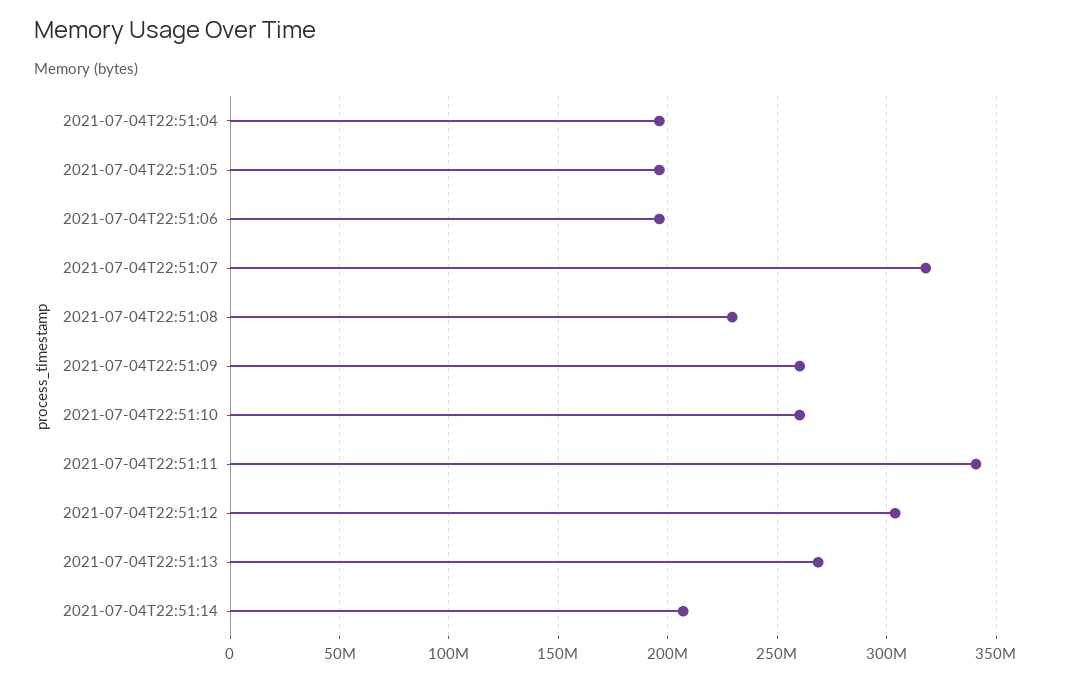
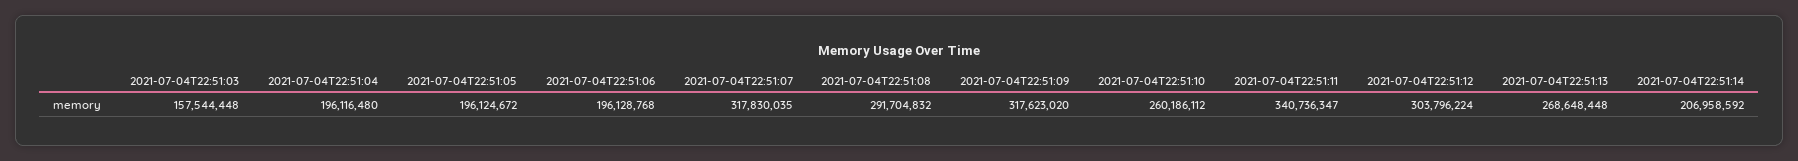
2021-07-04T22:51:08: 230000000 -> 291704832
2021-07-04T22:51:09: 260000000 -> 317623020
2021-07-04T22:51:03: none -> 157544448

